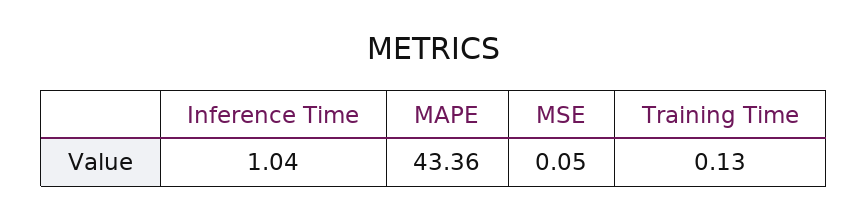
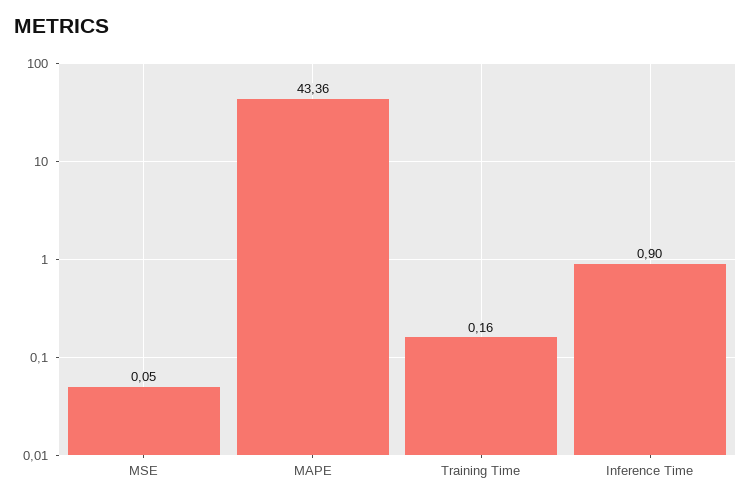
Inference Time: 1.04 -> 0.9
Training Time: 0.13 -> 0.16

